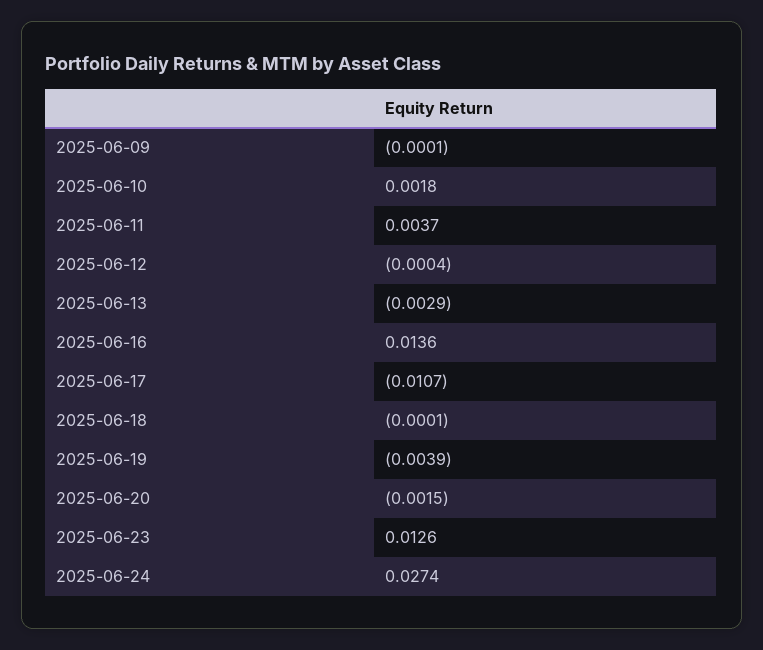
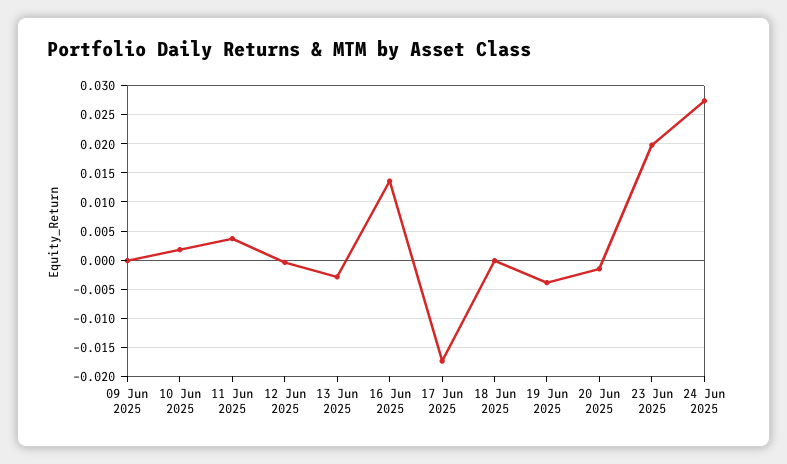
2025-06-17: -0.0107 -> -0.0175
2025-06-23: 0.0126 -> 0.02

